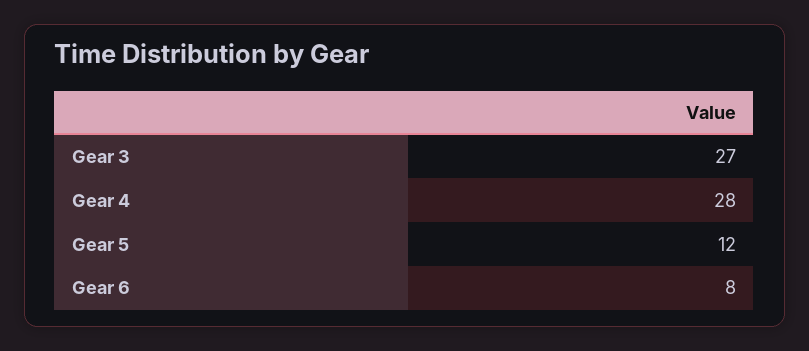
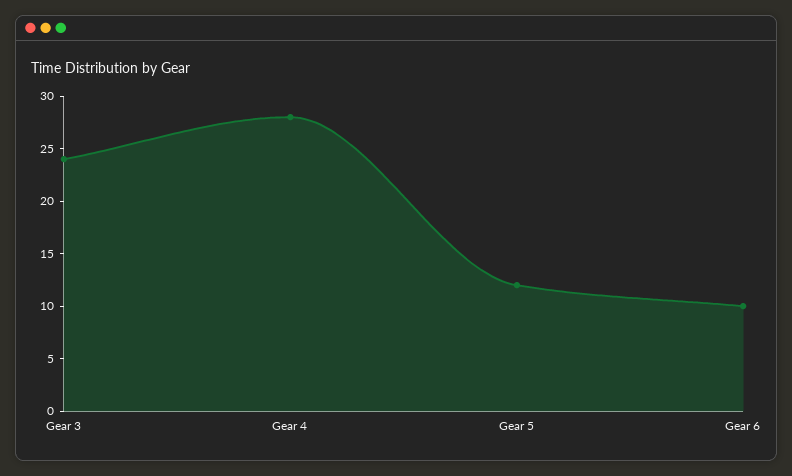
Gear 3: 27 -> 24
Gear 6: 8 -> 10

